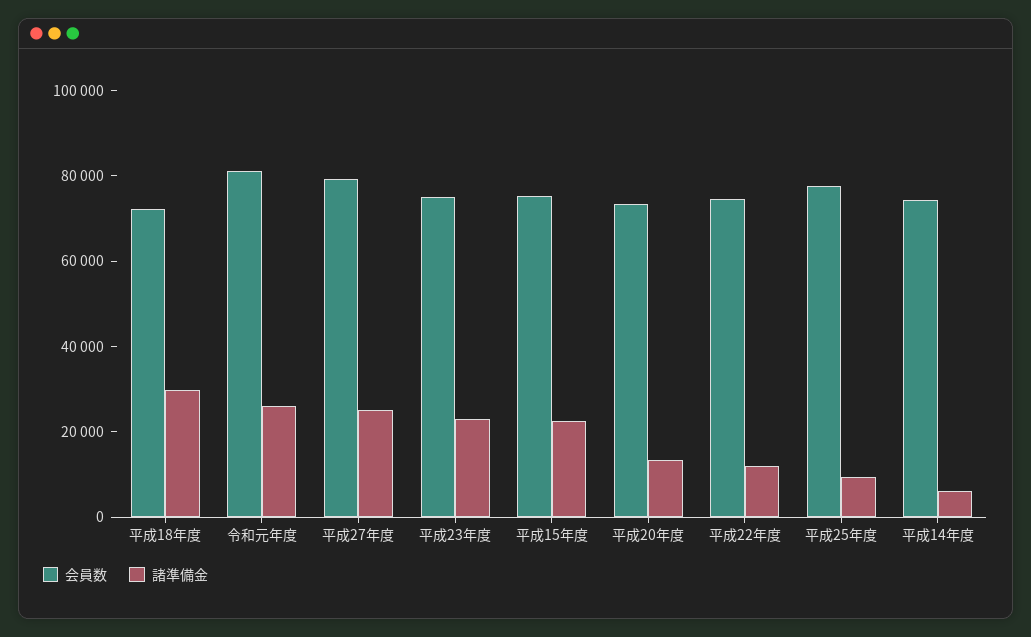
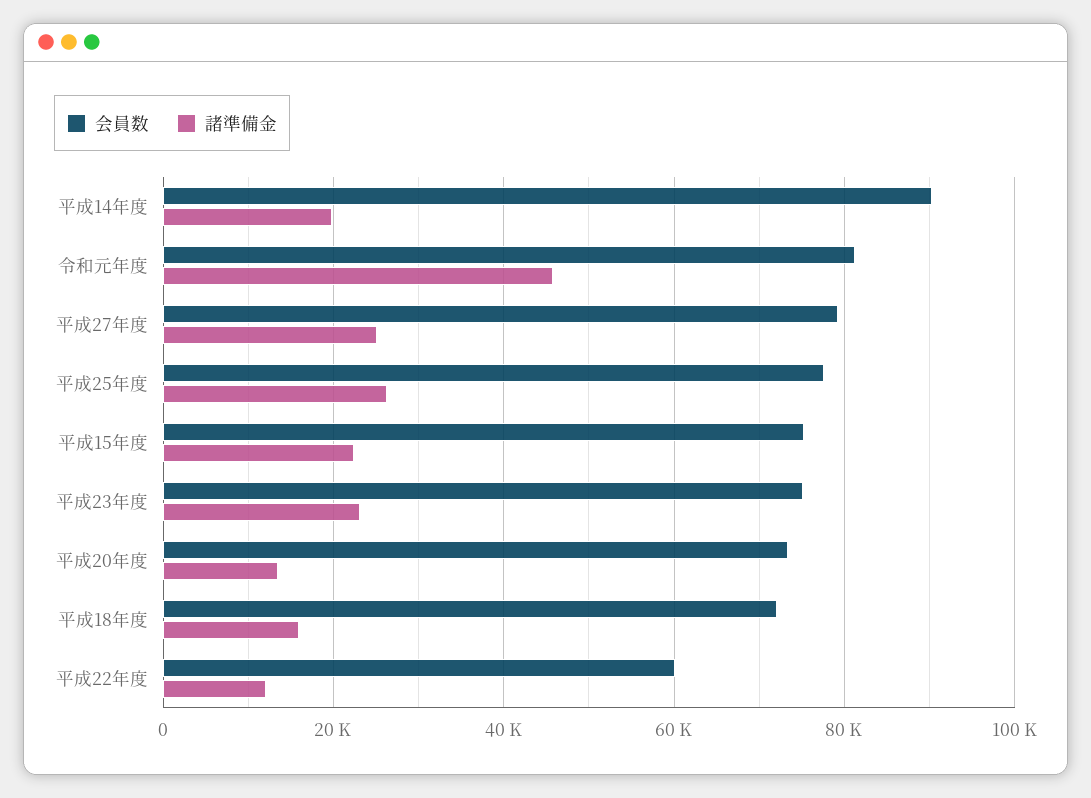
諸準備金, 平成18年度: 30000 -> 16000
諸準備金, 令和元年度: 25000 -> 46000
会員数, 平成22年度: 75000 -> 60000
諸準備金, 平成25年度: 10000 -> 26000
会員数, 平成14年度: 75000 -> 90000
諸準備金, 平成14年度: 5000 -> 20000

